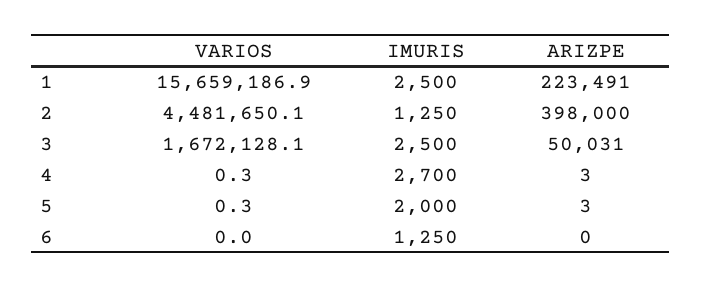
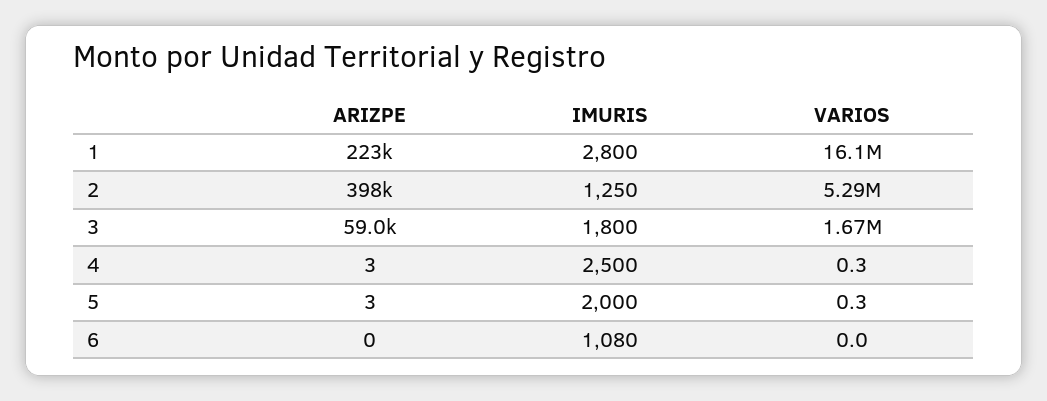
VARIOS, 1: 15659186.9 -> 16100000
IMURIS, 1: 2500 -> 2800
VARIOS, 2: 4481650.1 -> 5290000
IMURIS, 3: 2500 -> 1800
ARIZPE, 3: 50031 -> 59000
IMURIS, 4: 2700 -> 2500
IMURIS, 6: 1250 -> 1080

